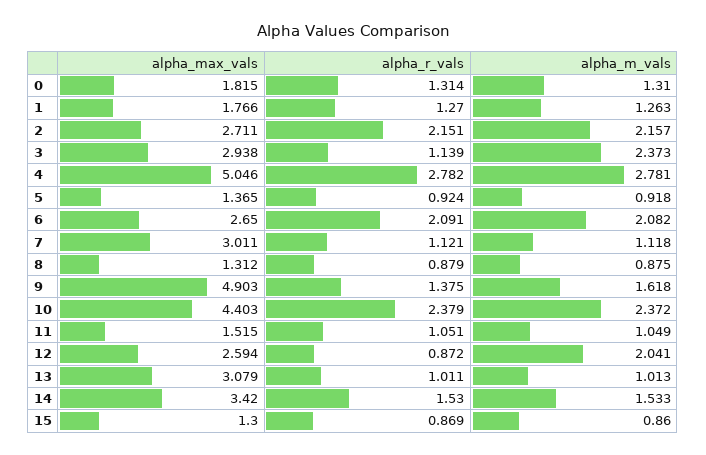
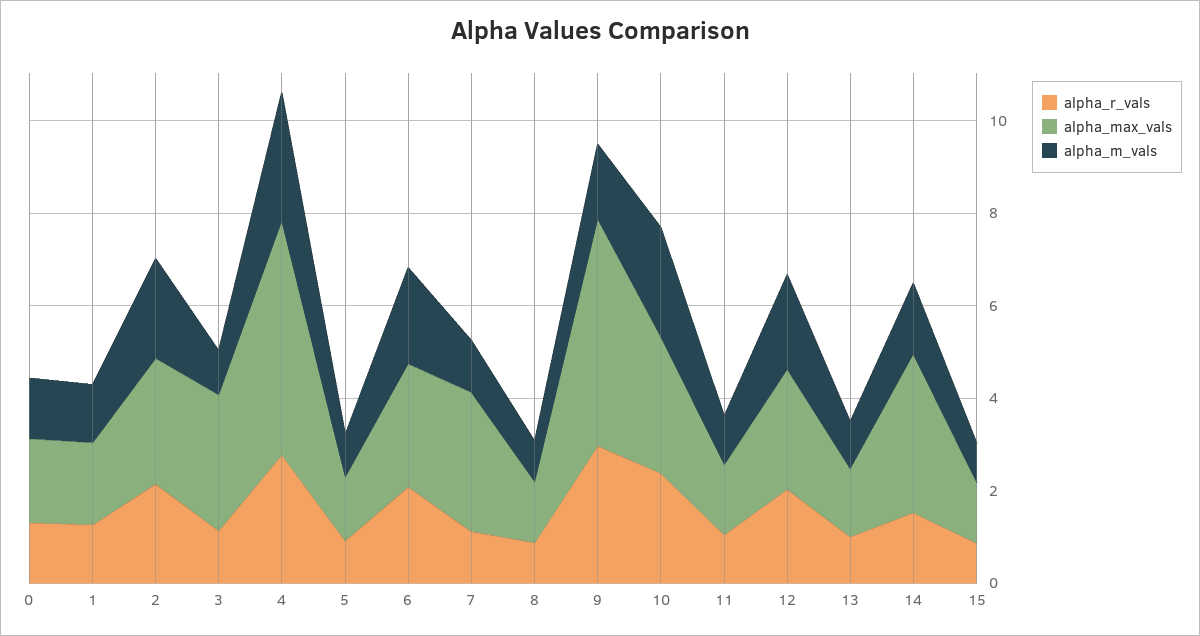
alpha_m_vals, 3: 2.373 -> 1
alpha_r_vals, 9: 1.375 -> 3
alpha_max_vals, 10: 4.403 -> 3
alpha_r_vals, 12: 0.872 -> 2
alpha_max_vals, 13: 3.079 -> 1.5

